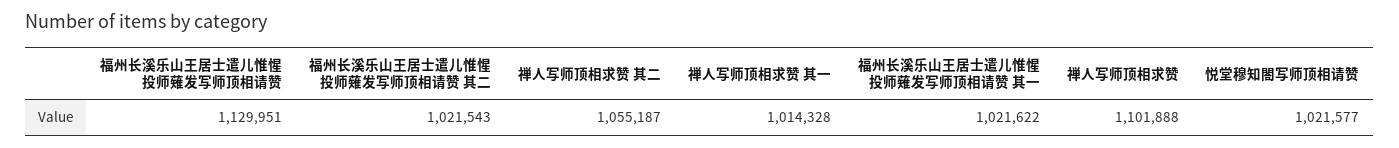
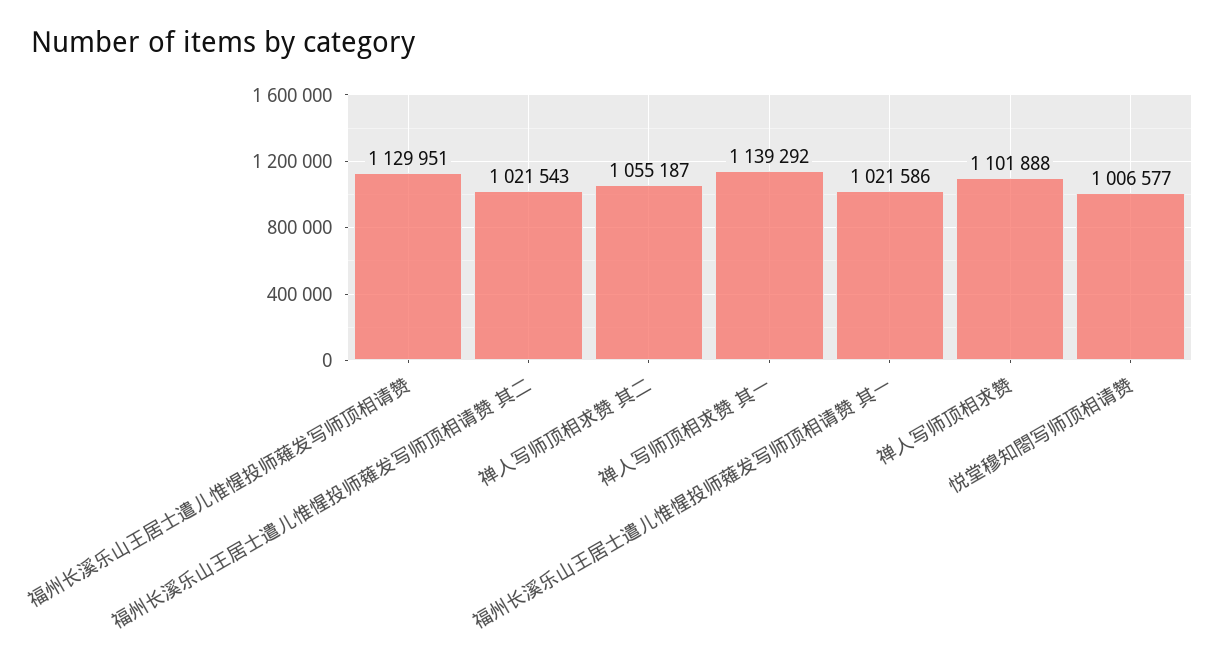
禅人写师顶相求赞 其一: 1014328 -> 1139292
福州长溪乐山王居士遣儿惟惺投师薙发写师顶相请赞 其一: 1021622 -> 1021586
悦堂穆知閤写师顶相请赞: 1021577 -> 1006577

